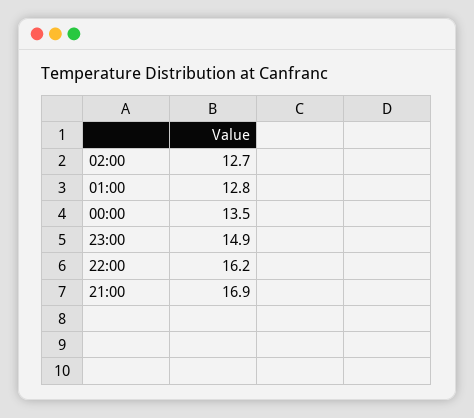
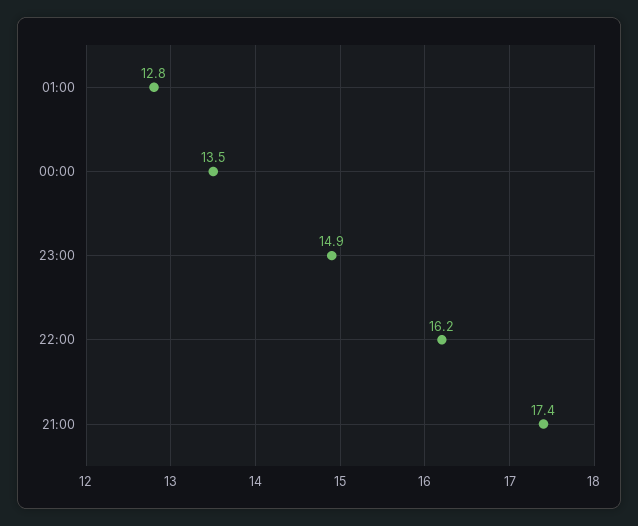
02:00: 12.7 -> none
21:00: 16.9 -> 17.4

